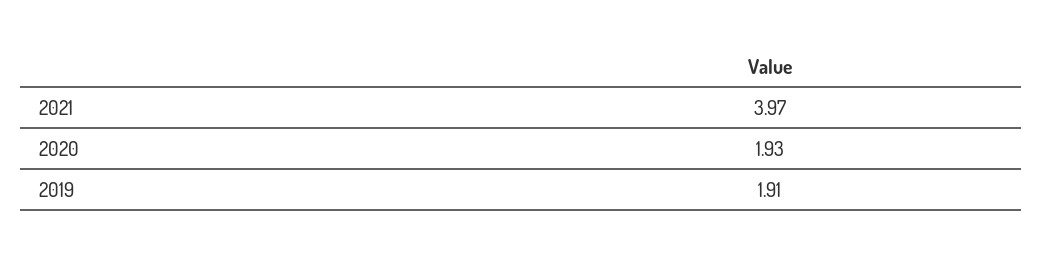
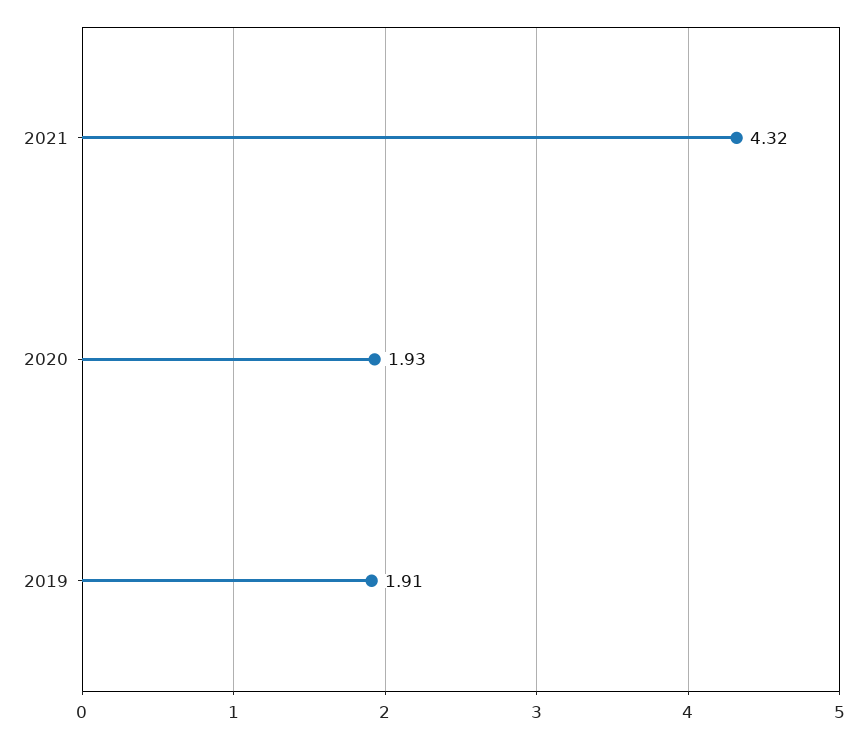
2021: 3.97 -> 4.32

